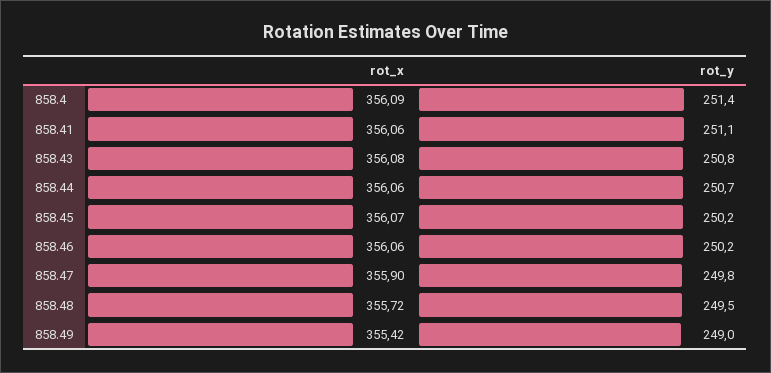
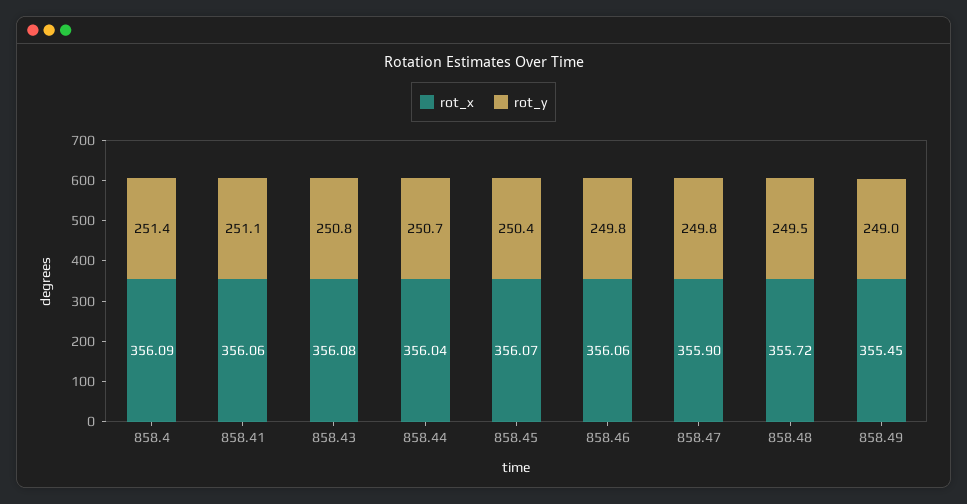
rot_x, 858.44: 356.06 -> 356.04
rot_y, 858.45: 250.2 -> 250.4
rot_y, 858.46: 250.2 -> 249.8
rot_x, 858.49: 355.42 -> 355.45

